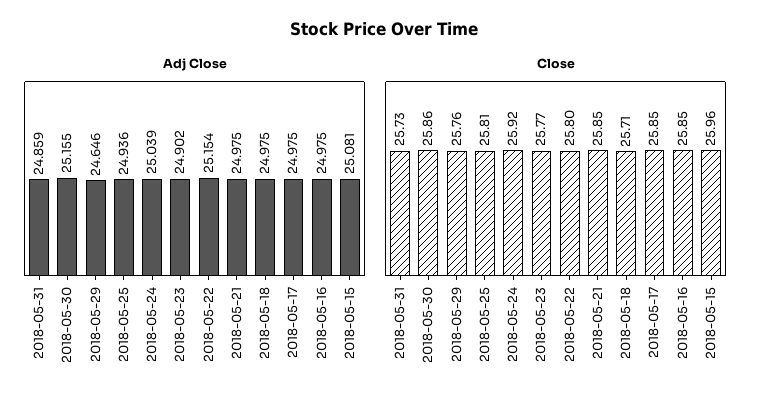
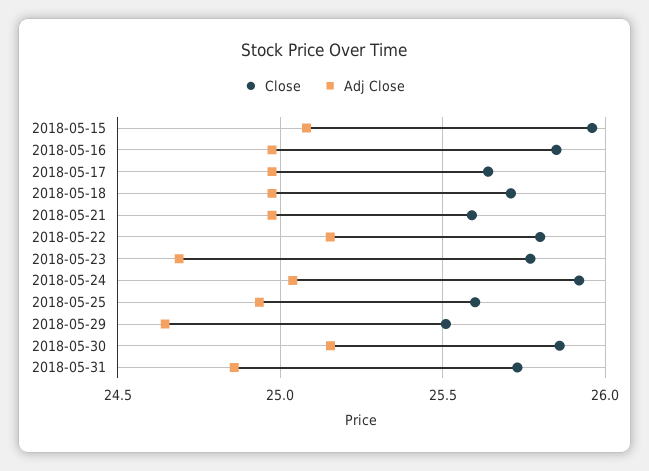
Adj Close, 2018-05-23: 24.902 -> 24.7
Close, 2018-05-29: 25.76 -> 25.5
Close, 2018-05-25: 25.81 -> 25.6
Close, 2018-05-21: 25.85 -> 25.6
Close, 2018-05-17: 25.85 -> 25.65

